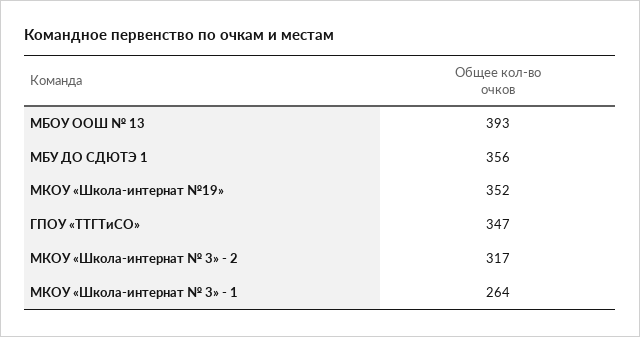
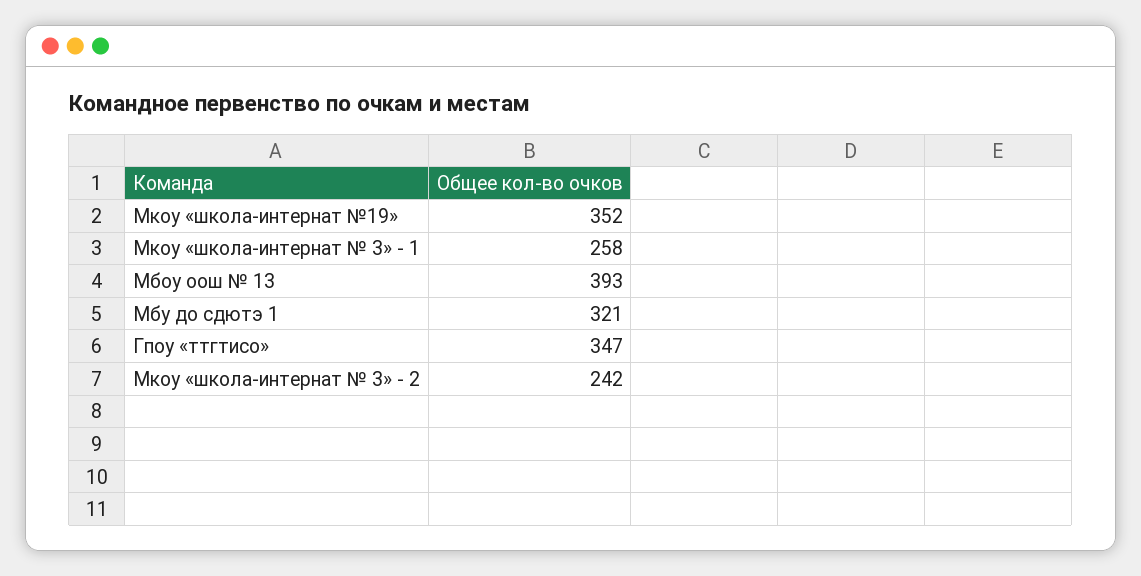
МБУ ДО СДЮТЭ 1: 356 -> 321
МКОУ «Школа-интернат № 3» - 2: 317 -> 242
МКОУ «Школа-интернат № 3» - 1: 264 -> 258

